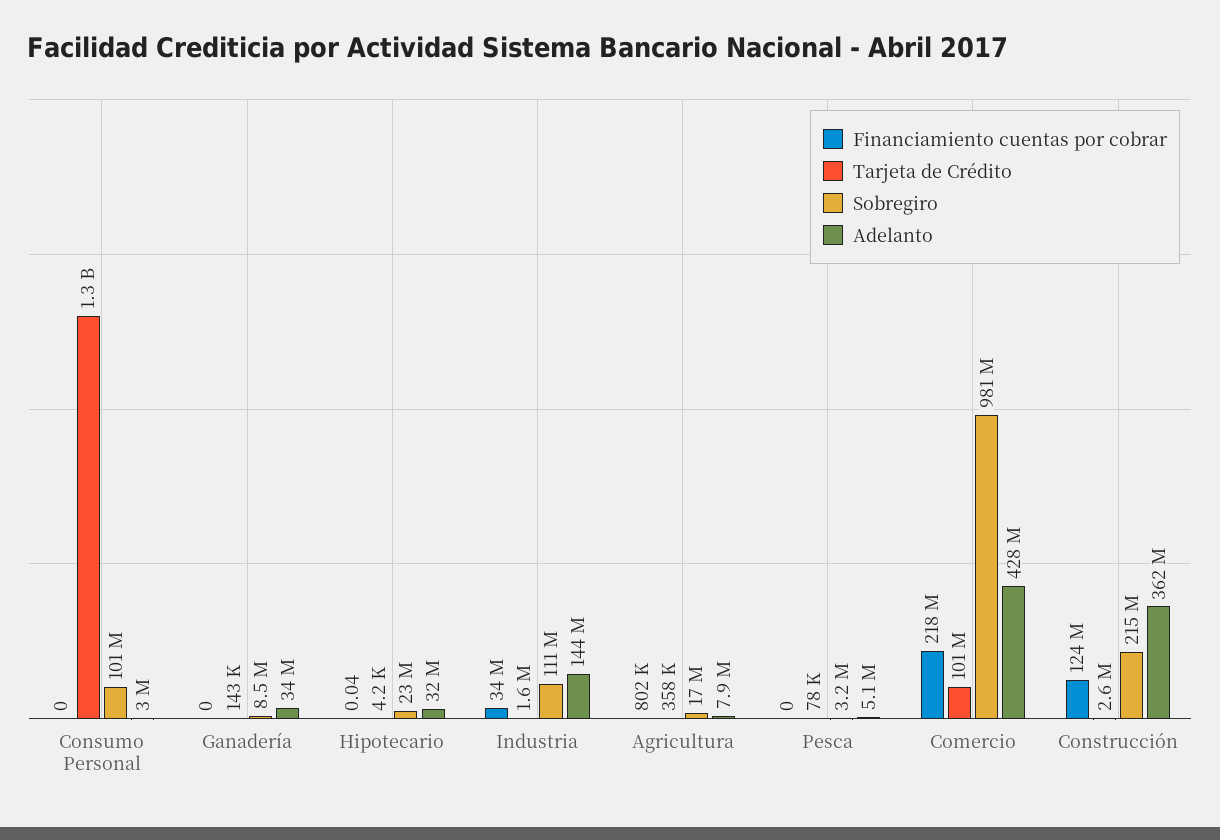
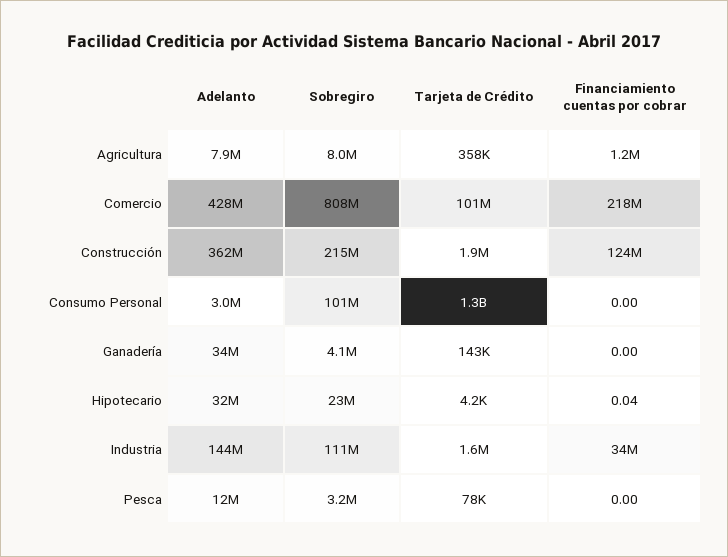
Sobregiro, Ganadería: 8500000 -> 4100000
Financiamiento cuentas por cobrar, Agricultura: 802000 -> 1200000
Sobregiro, Agricultura: 17000000 -> 8000000
Adelanto, Pesca: 5100000 -> 12000000
Sobregiro, Comercio: 981000000 -> 808000000
Tarjeta de Crédito, Construcción: 2600000 -> 1900000

